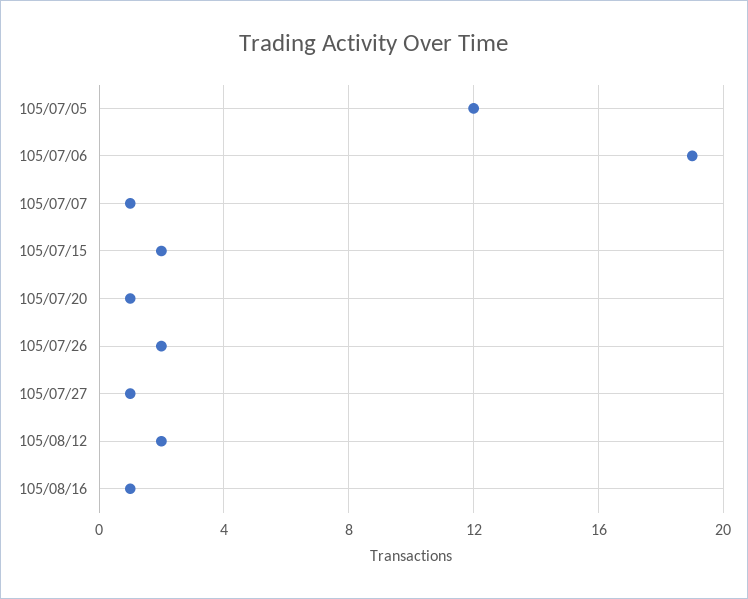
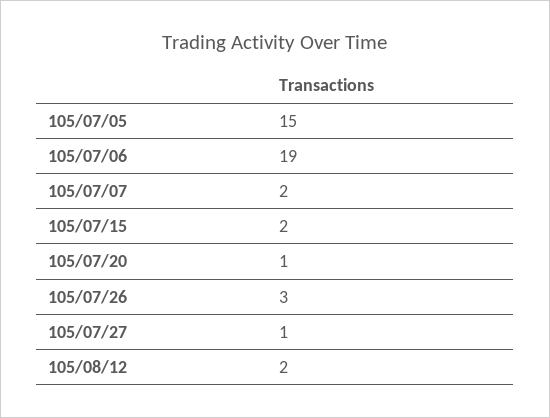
105/07/05: 12 -> 15
105/07/07: 1 -> 2
105/07/26: 2 -> 3
105/08/16: 1 -> none

